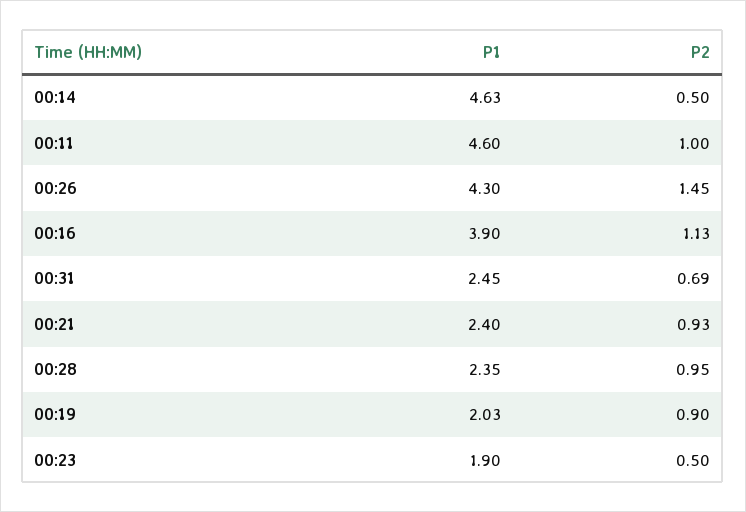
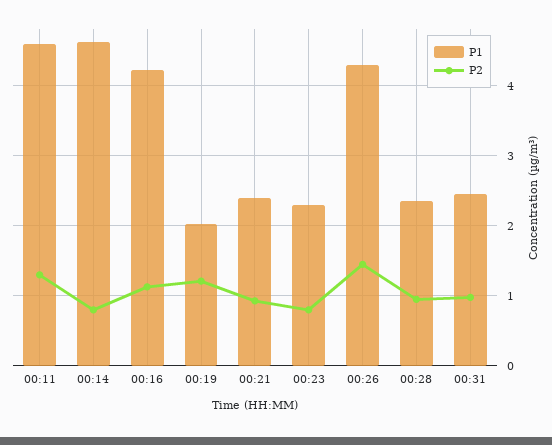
P2, 00:14: 0.5 -> 0.8
P2, 00:11: 1 -> 1.3
P1, 00:16: 3.9 -> 4.2
P2, 00:31: 0.69 -> 1
P2, 00:19: 0.9 -> 1.2
P1, 00:23: 1.9 -> 2.3
P2, 00:23: 0.5 -> 0.8

